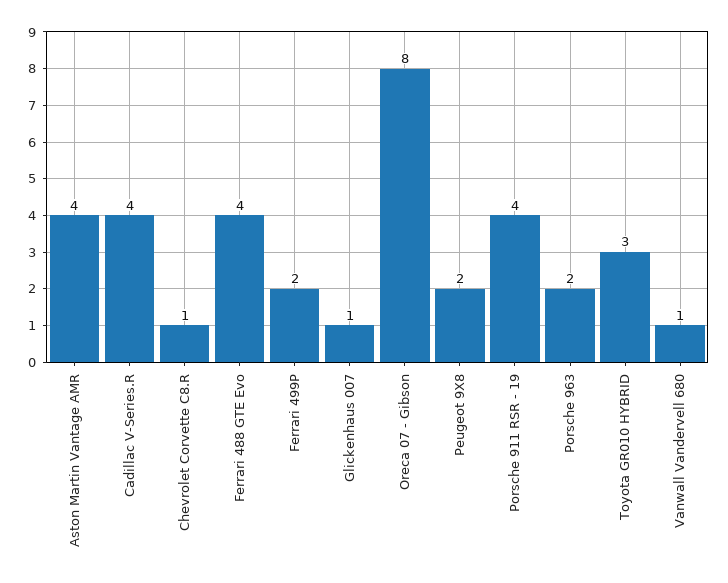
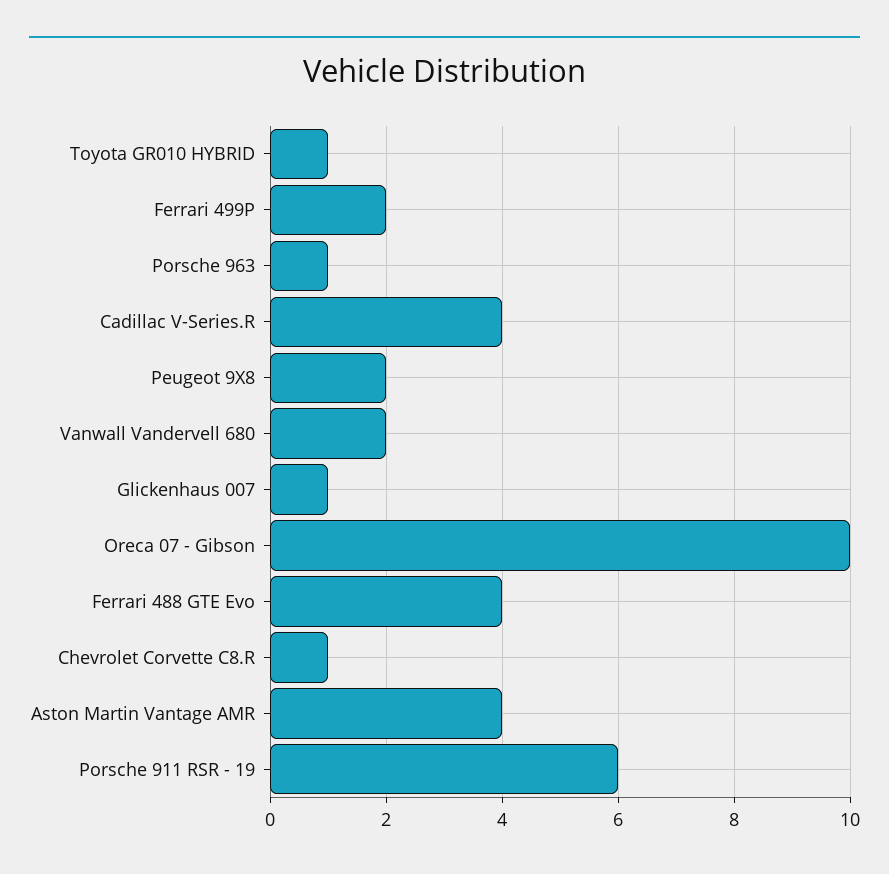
Oreca 07 - Gibson: 8 -> 10
Porsche 911 RSR - 19: 4 -> 6
Porsche 963: 2 -> 1
Toyota GR010 HYBRID: 3 -> 1
Vanwall Vandervell 680: 1 -> 2

